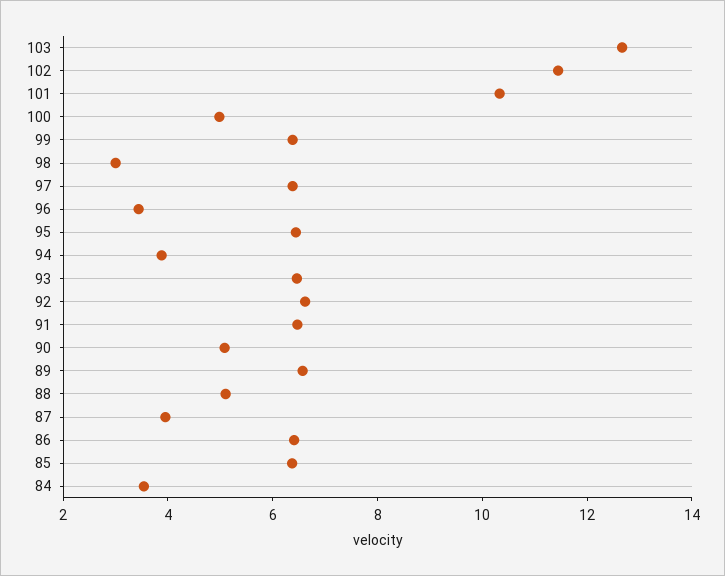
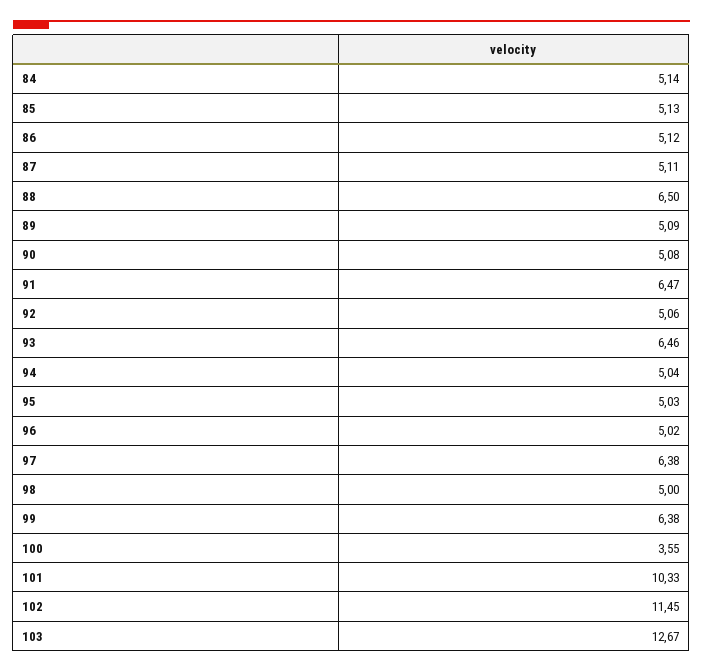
100: 5 -> 3.55
98: 3 -> 5
96: 3.5 -> 5.02
95: 6.5 -> 5.03
94: 4 -> 5.04
92: 6.5 -> 5.06
89: 6.5 -> 5.09
88: 5 -> 6.5
87: 4 -> 5.11
86: 6.5 -> 5.12
85: 6.5 -> 5.13
84: 3.5 -> 5.14

